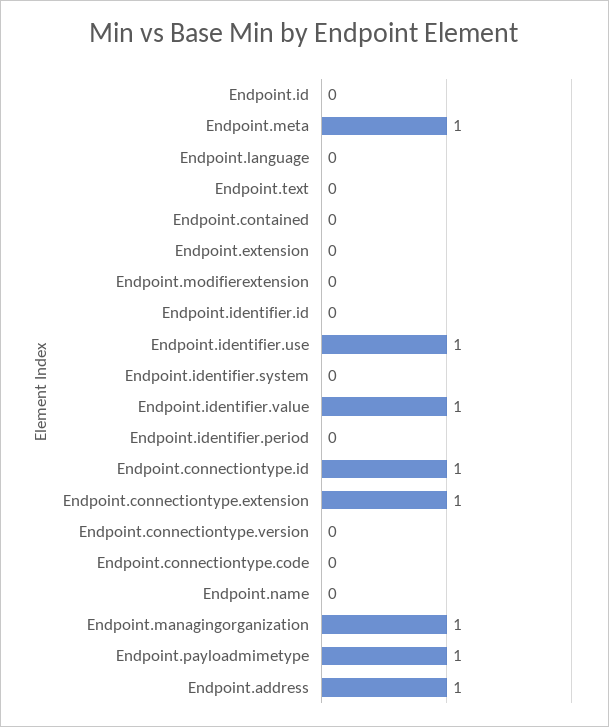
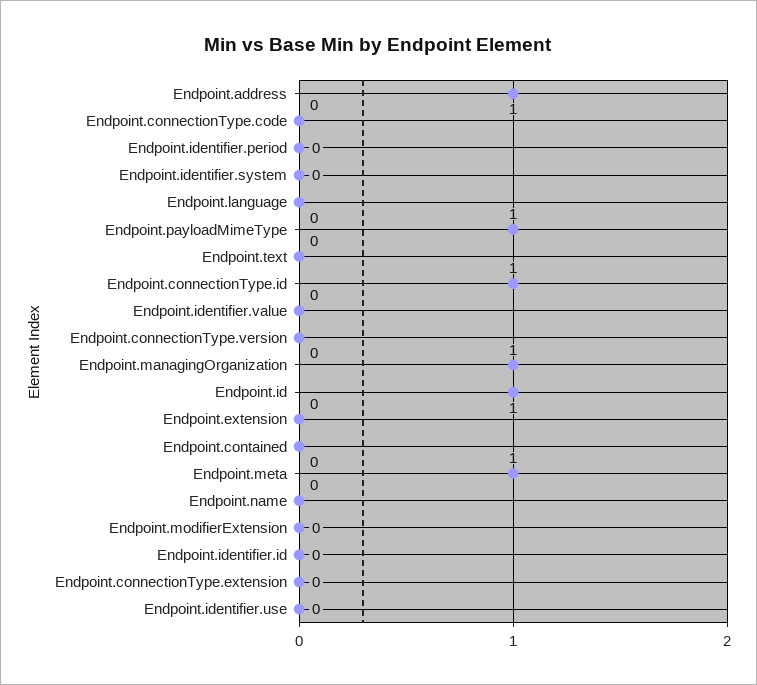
Endpoint.id: 0 -> 1
Endpoint.identifier.use: 1 -> 0
Endpoint.identifier.value: 1 -> 0
Endpoint.connectiontype.extension: 1 -> 0

